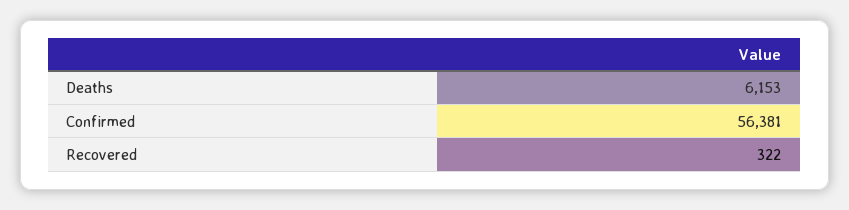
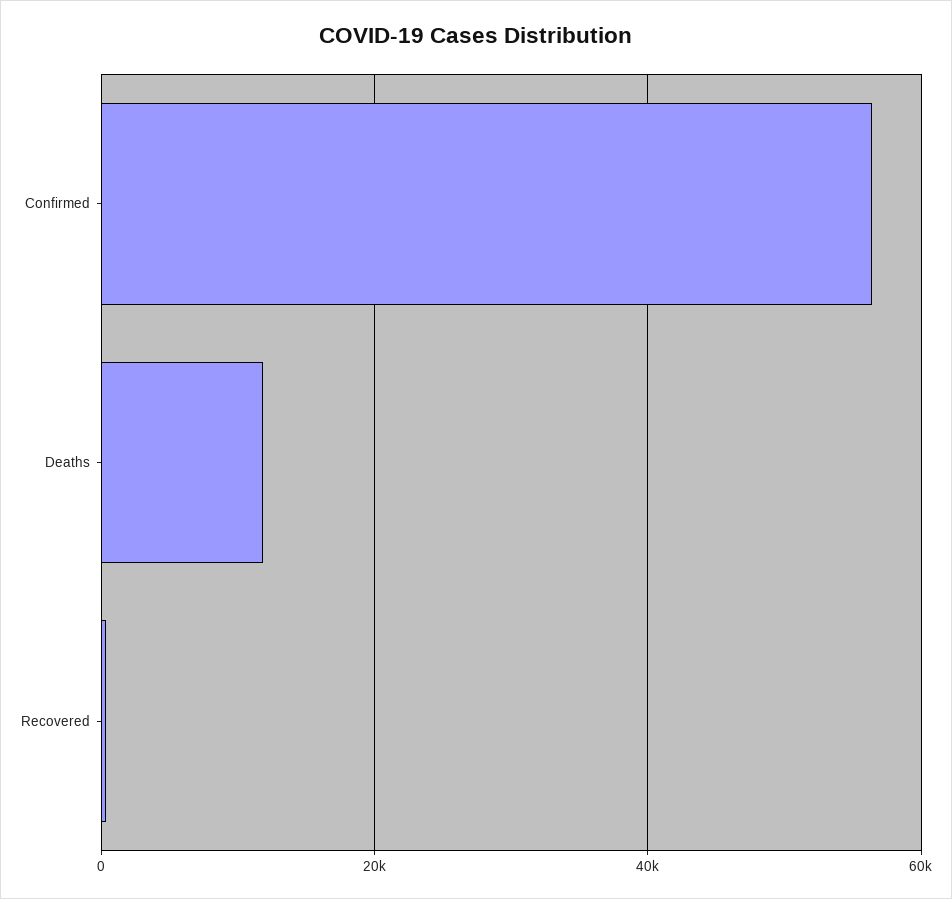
Deaths: 6153 -> 12000

